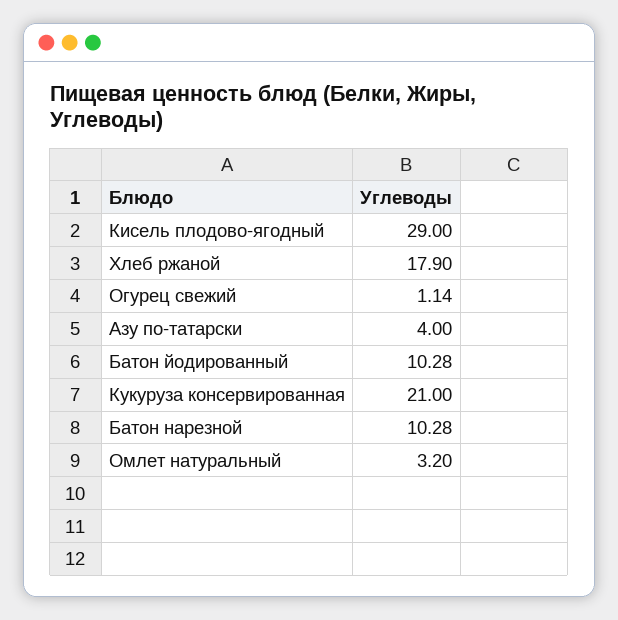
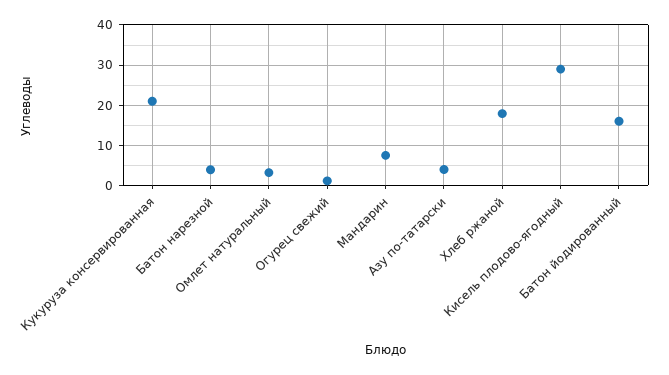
Батон йодированный: 10.28 -> 16
Батон нарезной: 10.28 -> 4
Мандарин: none -> 8

